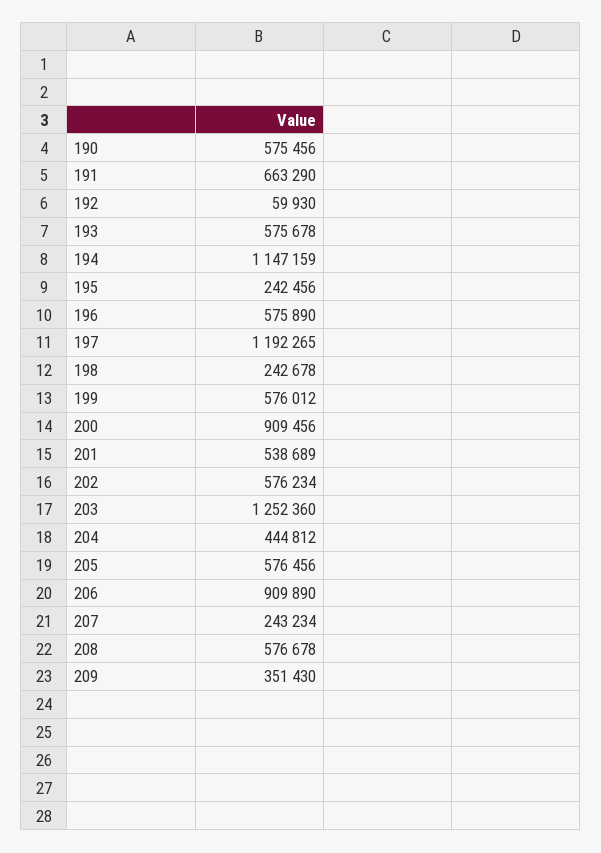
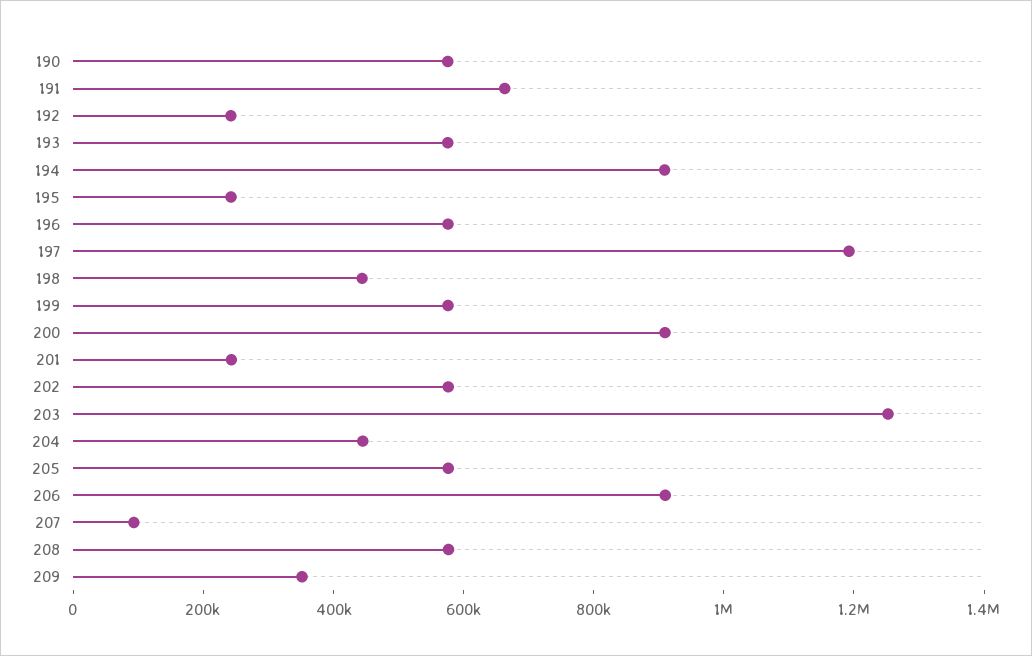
192: 59930 -> 250000
194: 1147159 -> 900000
198: 242678 -> 450000
201: 538689 -> 250000
207: 243234 -> 100000

